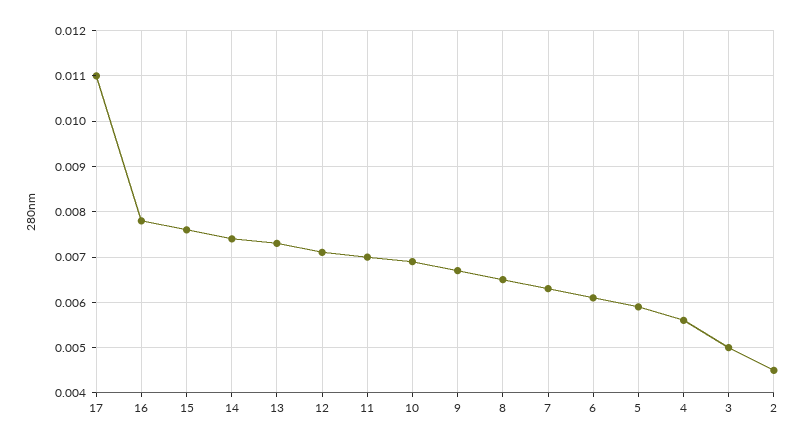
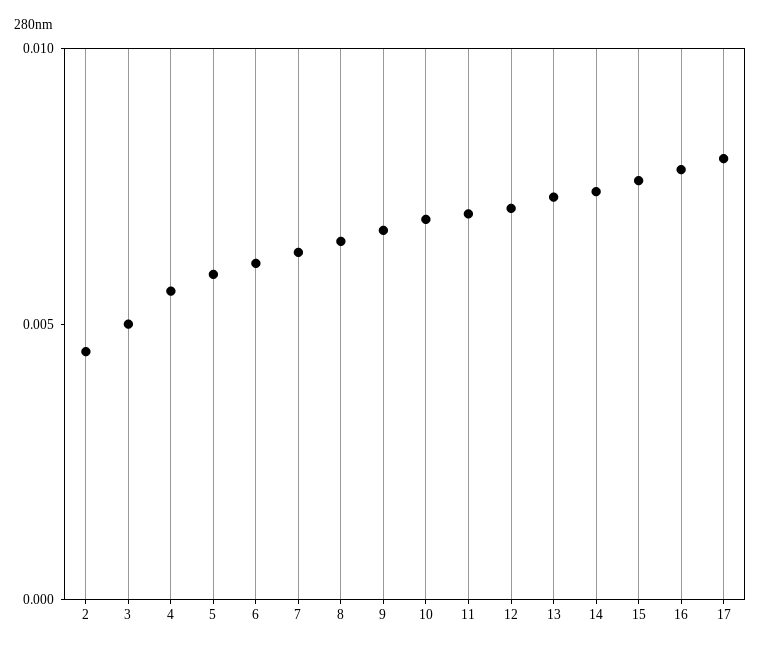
17: 0.011 -> 0.008

